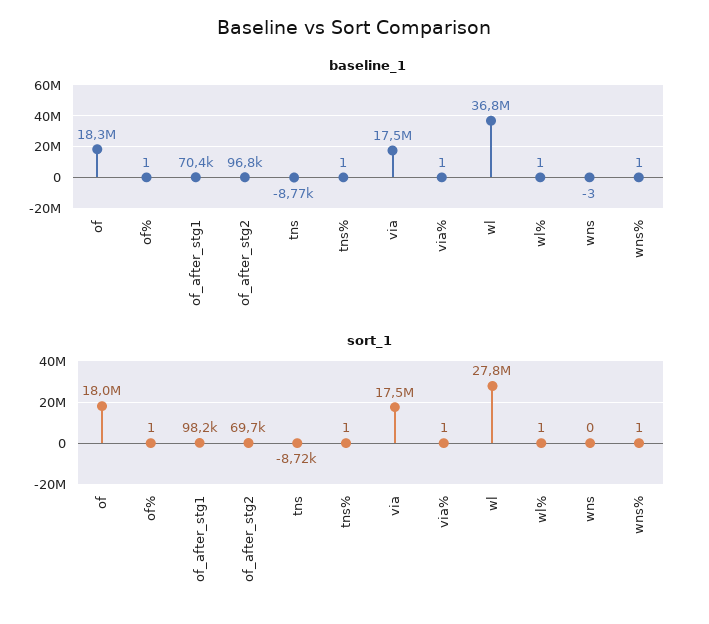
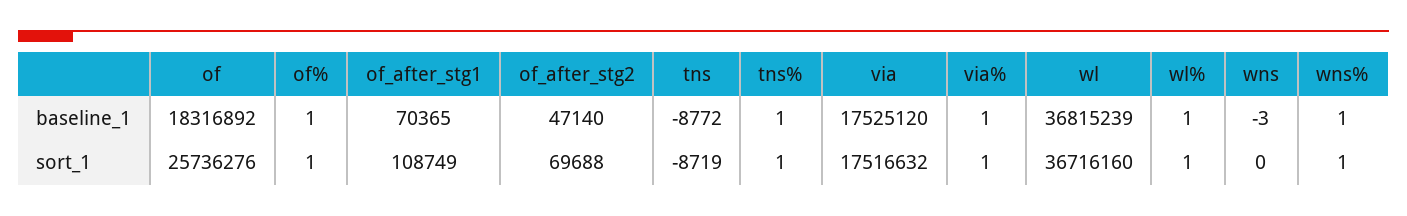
baseline_1, of_after_stg2: 96800 -> 47140
sort_1, of: 18000000 -> 25736276
sort_1, of_after_stg1: 98200 -> 108749
sort_1, wl: 27800000 -> 36716160

